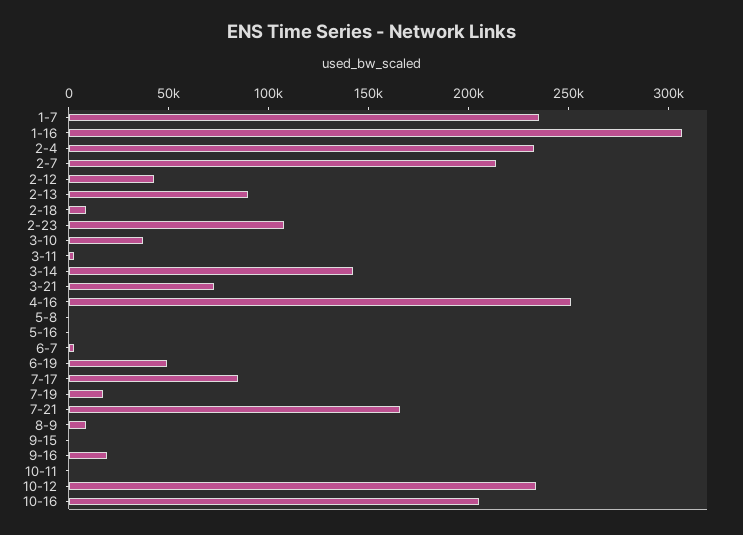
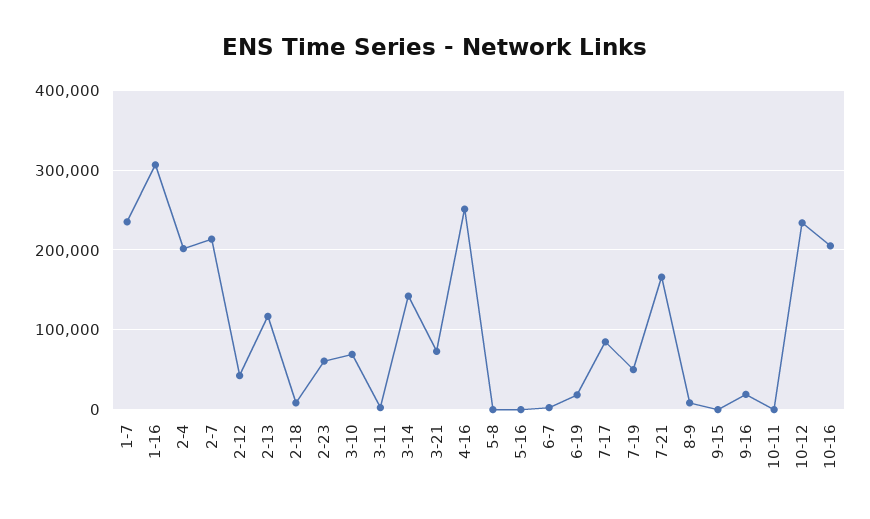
2-4: 230000 -> 200000
2-13: 90000 -> 120000
2-23: 110000 -> 60000
3-10: 40000 -> 70000
6-19: 50000 -> 20000
7-19: 20000 -> 50000

